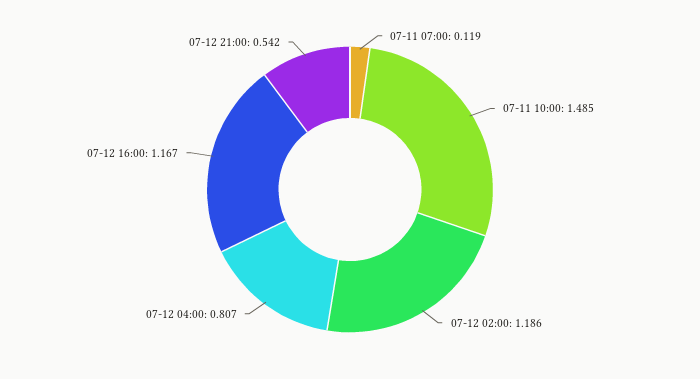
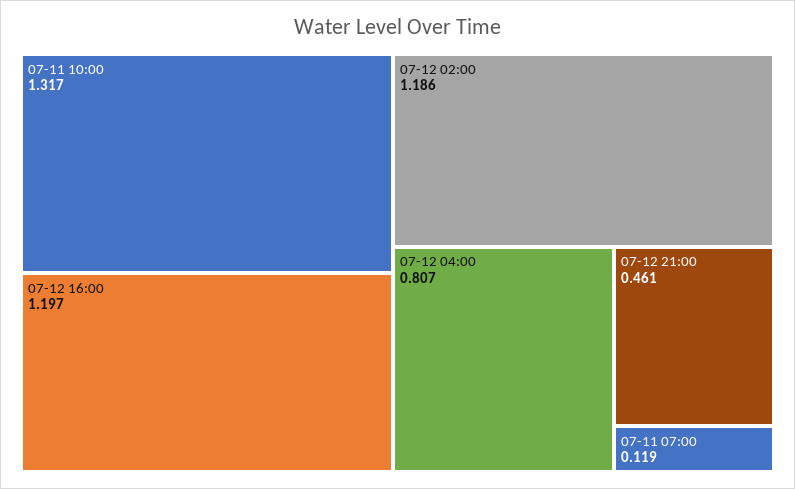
07-11 10:00: 1.485 -> 1.317
07-12 16:00: 1.167 -> 1.197
07-12 21:00: 0.542 -> 0.461

